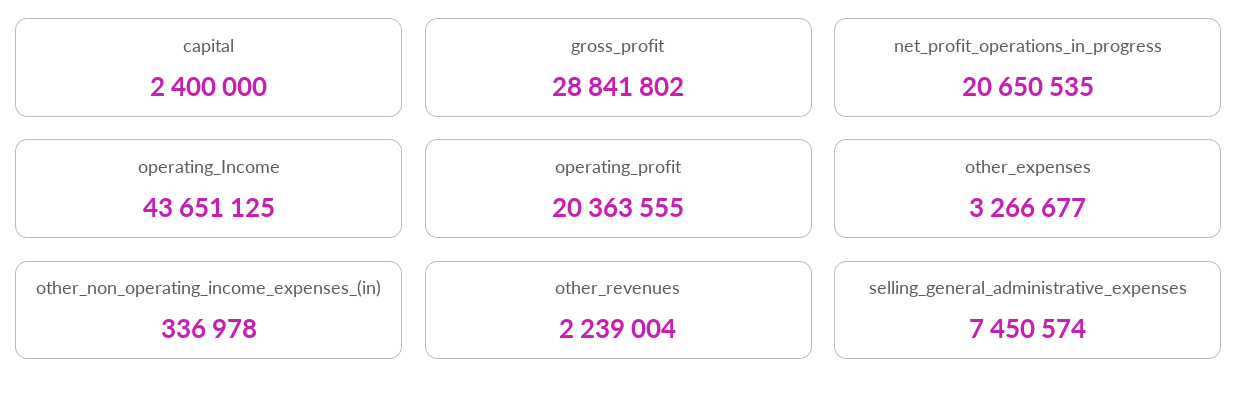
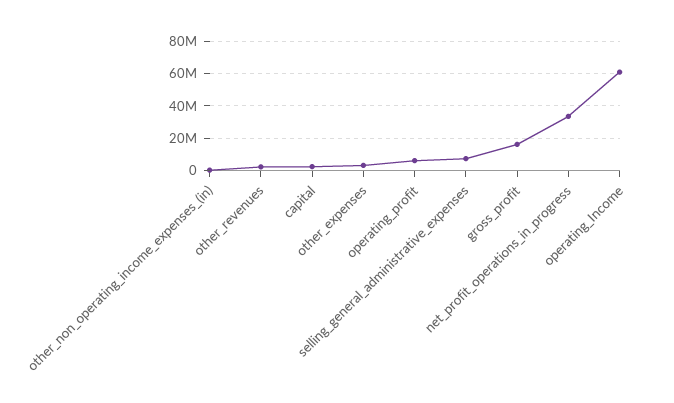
gross_profit: 28841802 -> 15000000
net_profit_operations_in_progress: 20650535 -> 35000000
operating_Income: 43651125 -> 60000000
operating_profit: 20363555 -> 5000000

